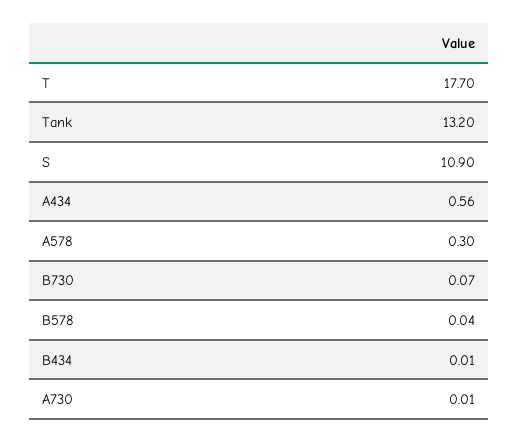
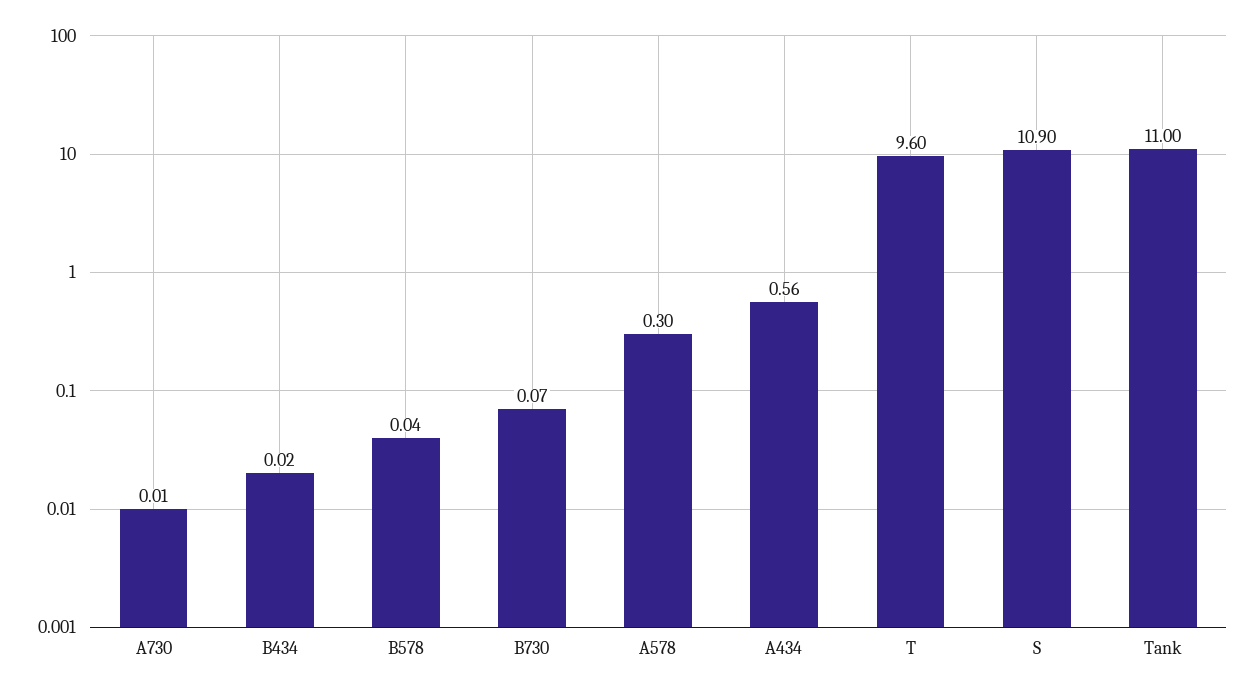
T: 17.7 -> 9.6
Tank: 13.2 -> 11
B434: 0.01 -> 0.02

